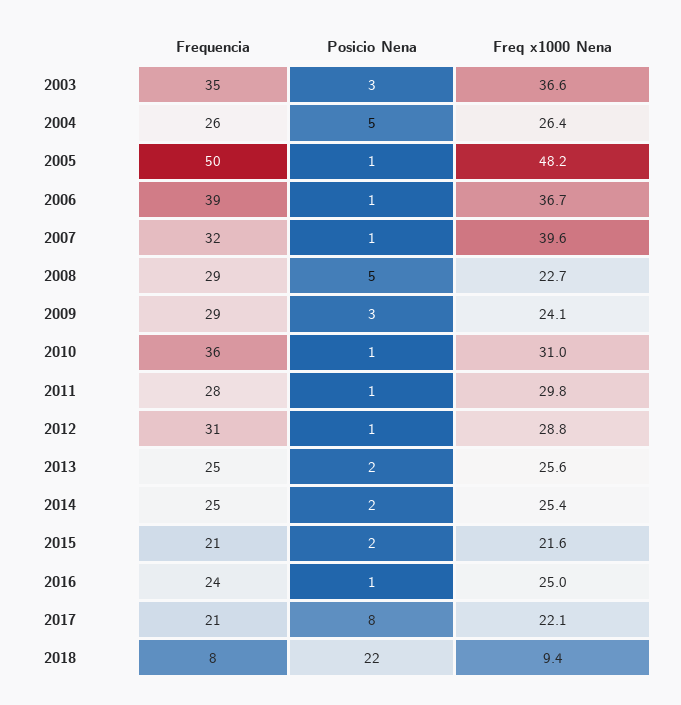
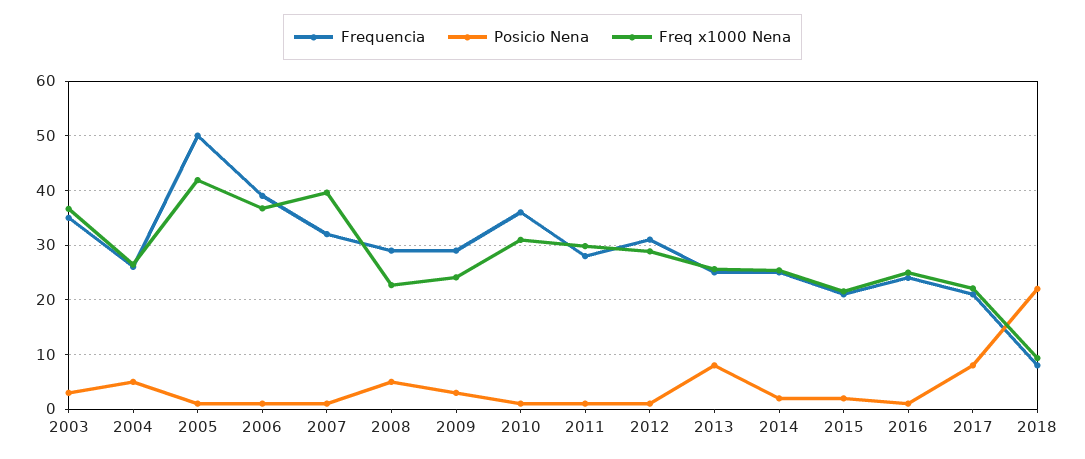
Freq x1000 Nena, 2005: 48.2 -> 42
Posicio Nena, 2013: 2 -> 8

